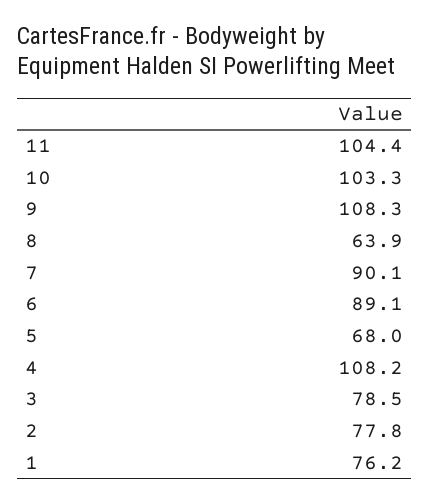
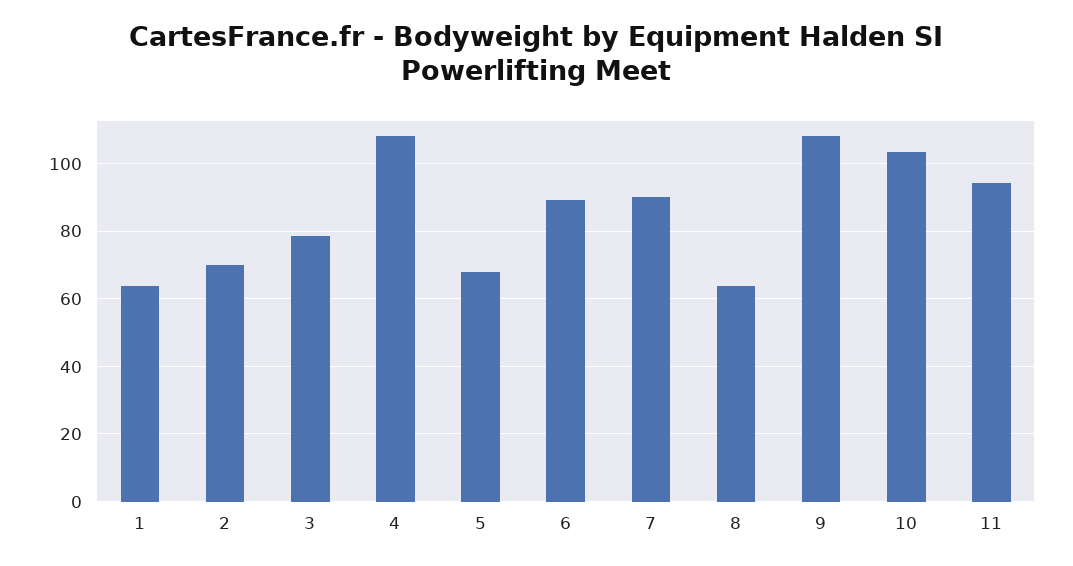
11: 104.4 -> 94
2: 77.8 -> 70
1: 76.2 -> 64

